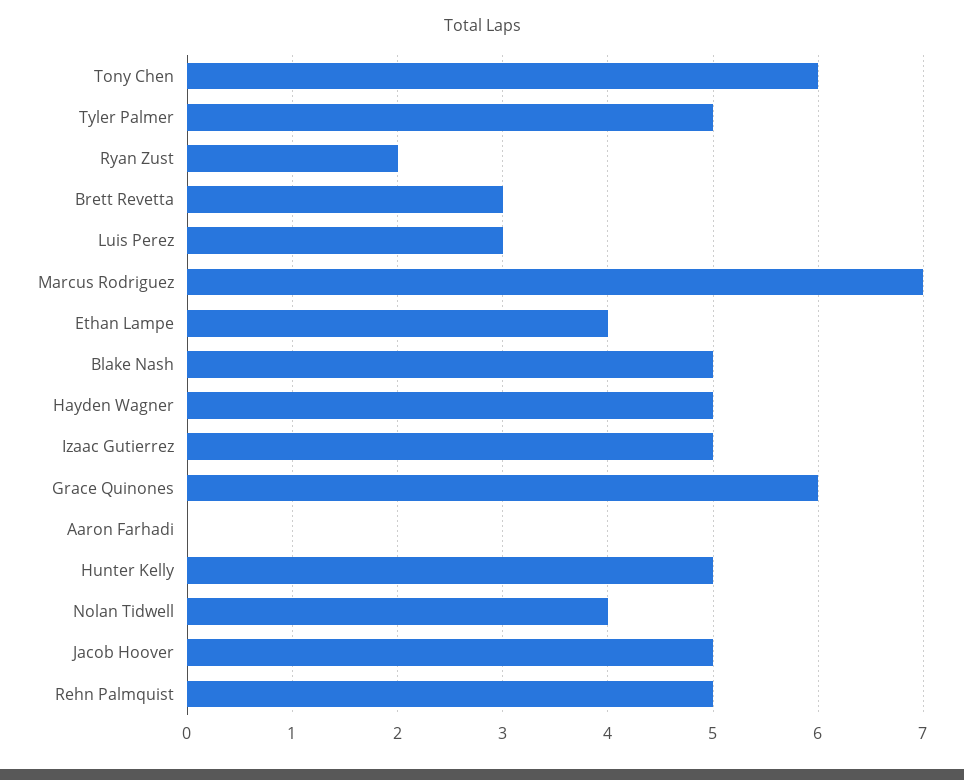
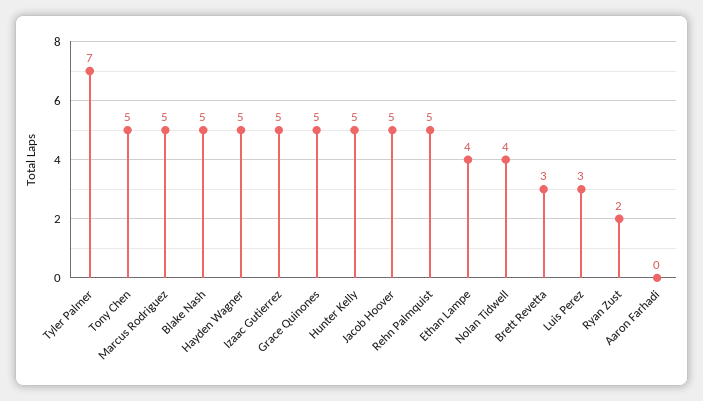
Tony Chen: 6 -> 5
Tyler Palmer: 5 -> 7
Marcus Rodriguez: 7 -> 5
Grace Quinones: 6 -> 5

